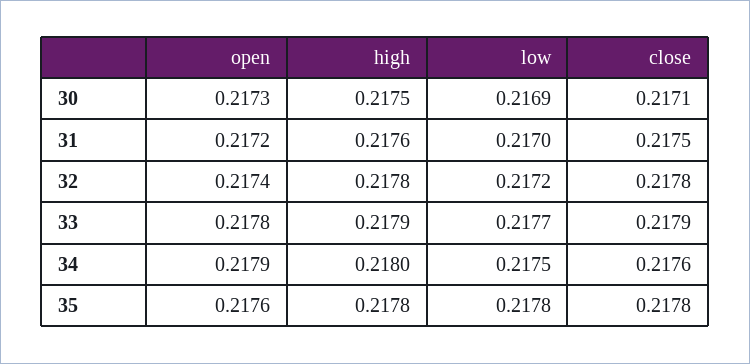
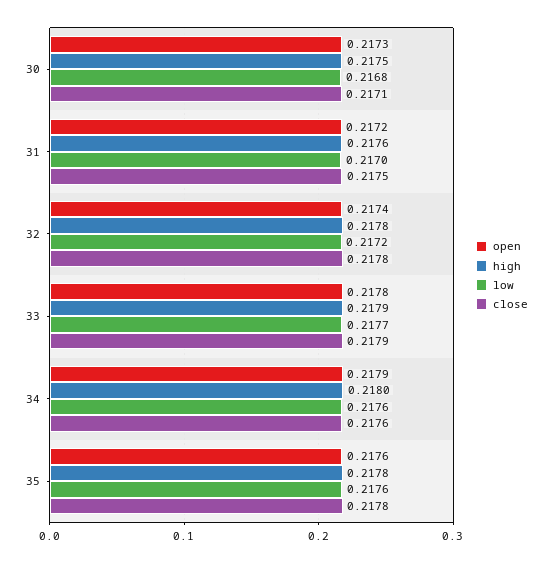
low, 30: 0.2169 -> 0.2168
low, 34: 0.2175 -> 0.2176
low, 35: 0.2178 -> 0.2176

